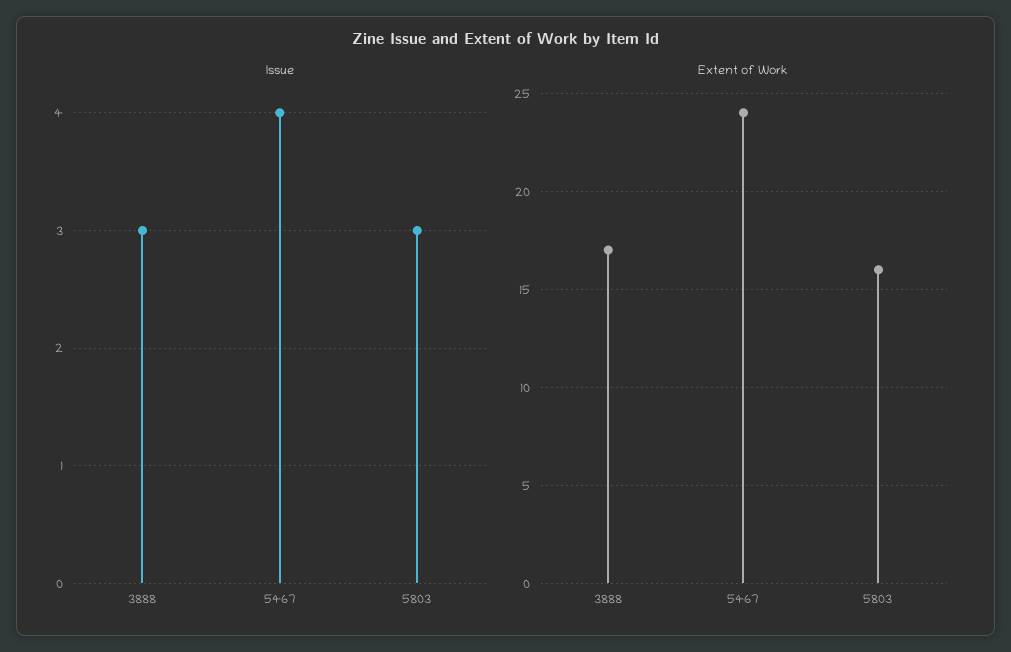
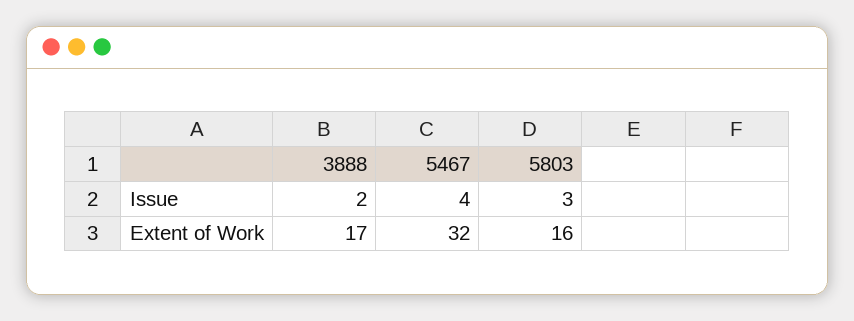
Issue, 3888: 3 -> 2
Extent of Work, 5467: 24 -> 32

